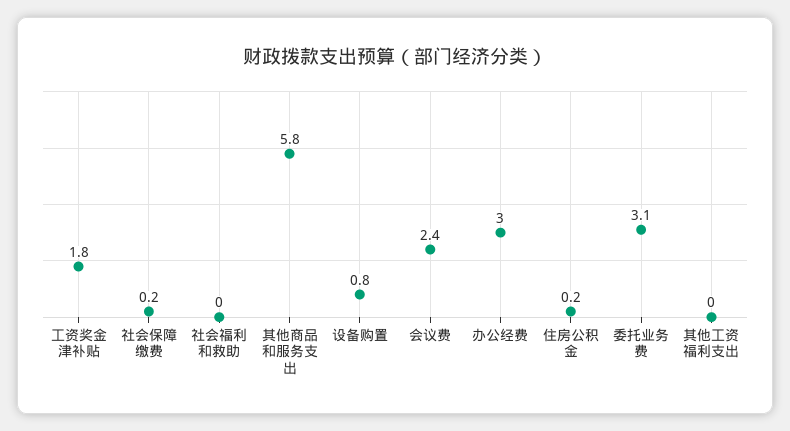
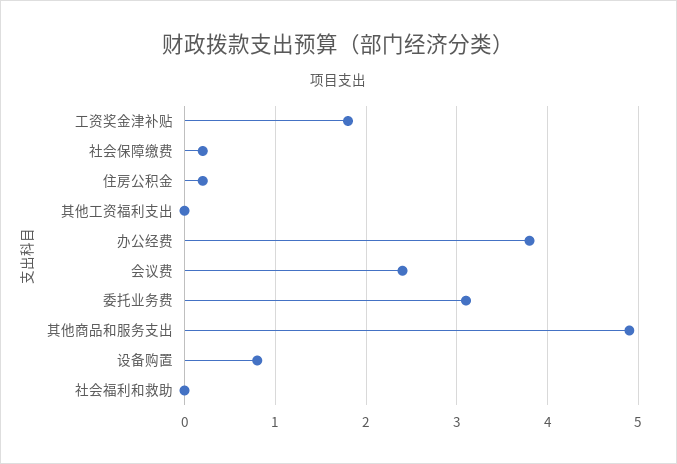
其他商品和服务支出: 5.8 -> 4.9
办公经费: 3 -> 3.8

